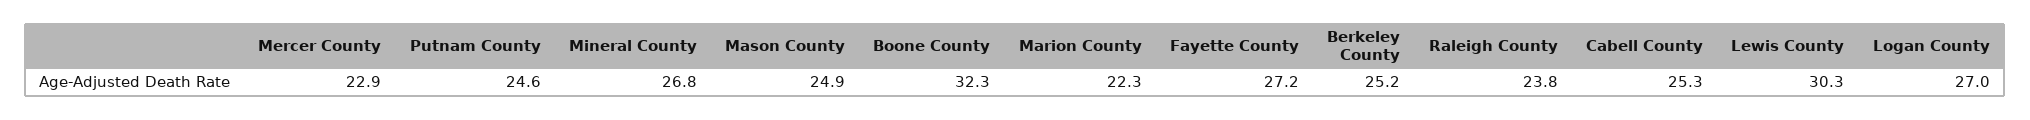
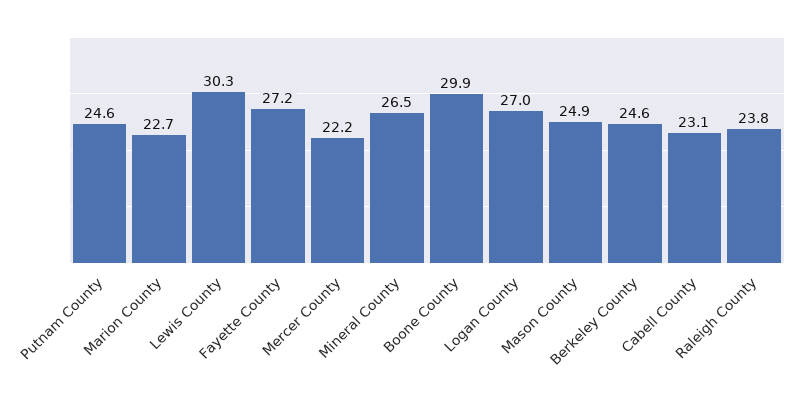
Mercer County: 22.9 -> 22.2
Mineral County: 26.8 -> 26.5
Boone County: 32.3 -> 29.9
Marion County: 22.3 -> 22.7
Berkeley County: 25.2 -> 24.6
Cabell County: 25.3 -> 23.1

